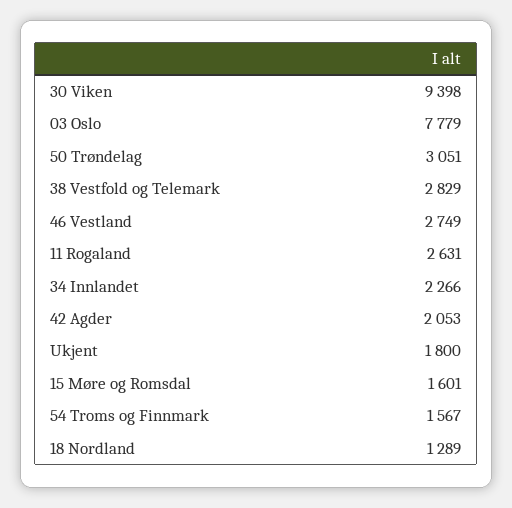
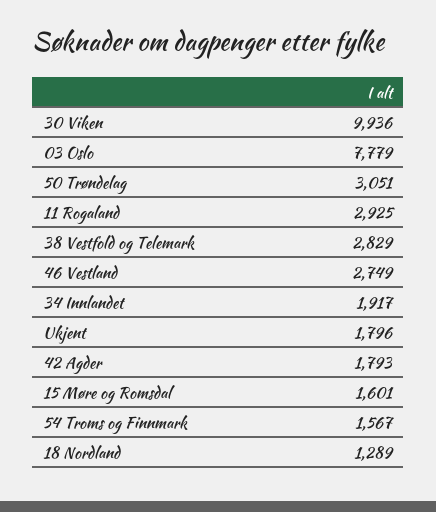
30 Viken: 9398 -> 9936
11 Rogaland: 2631 -> 2925
34 Innlandet: 2266 -> 1917
42 Agder: 2053 -> 1793
Ukjent: 1800 -> 1796

